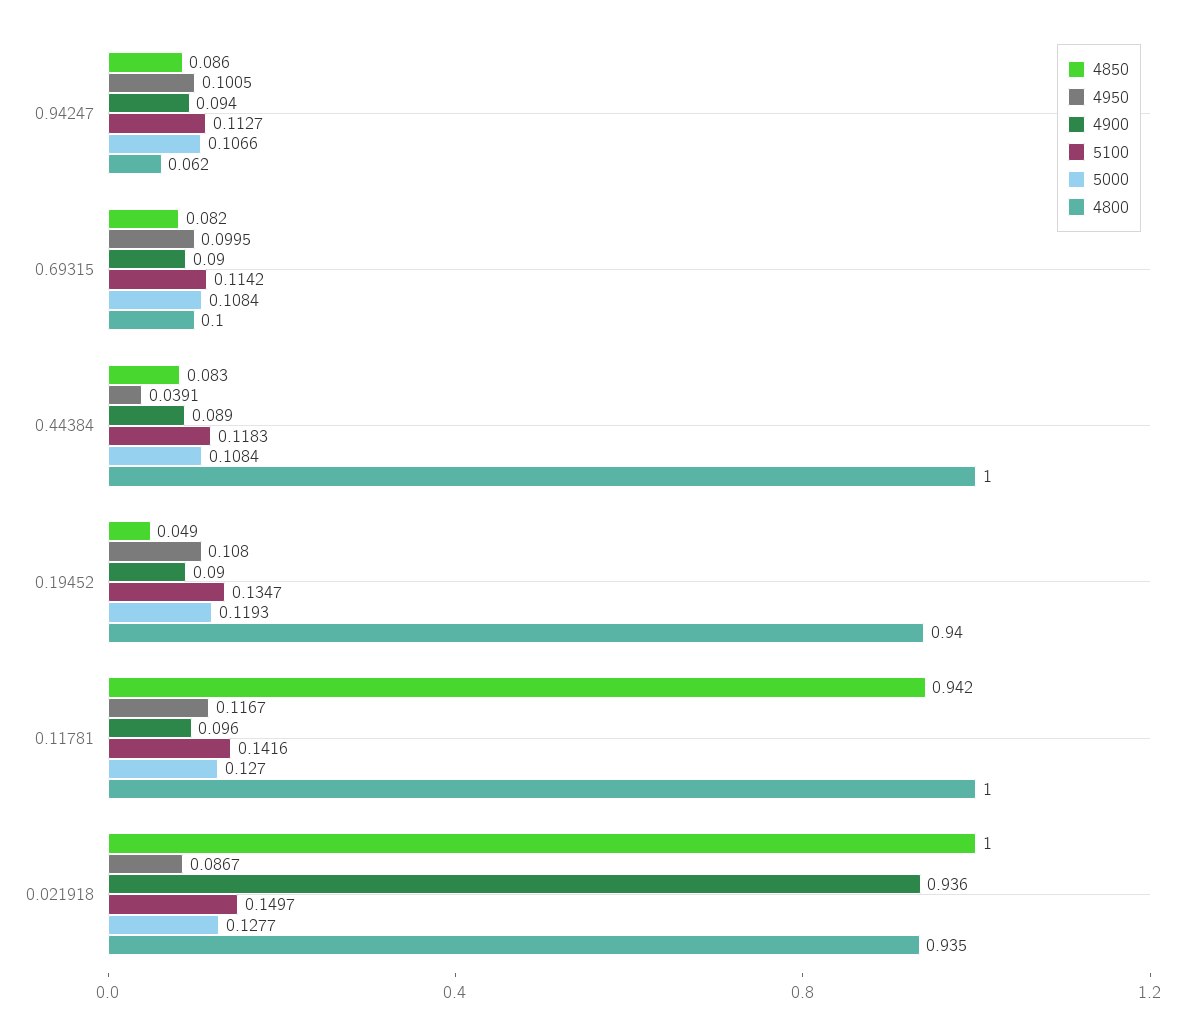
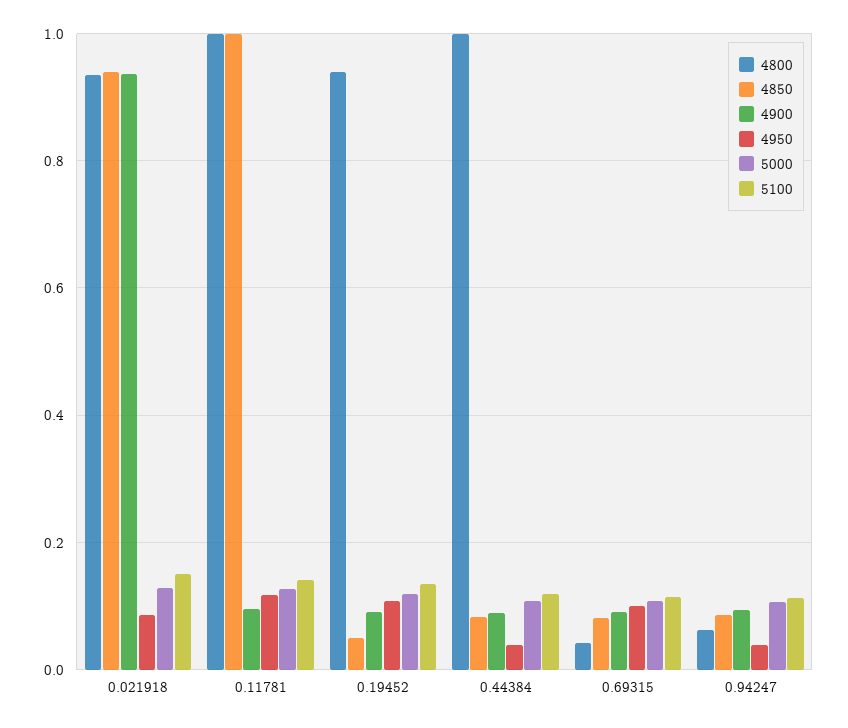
4950, 0.94247: 0.1005 -> 0.04
4800, 0.69315: 0.1 -> 0.04
4850, 0.11781: 0.942 -> 1
4850, 0.021918: 1 -> 0.94

